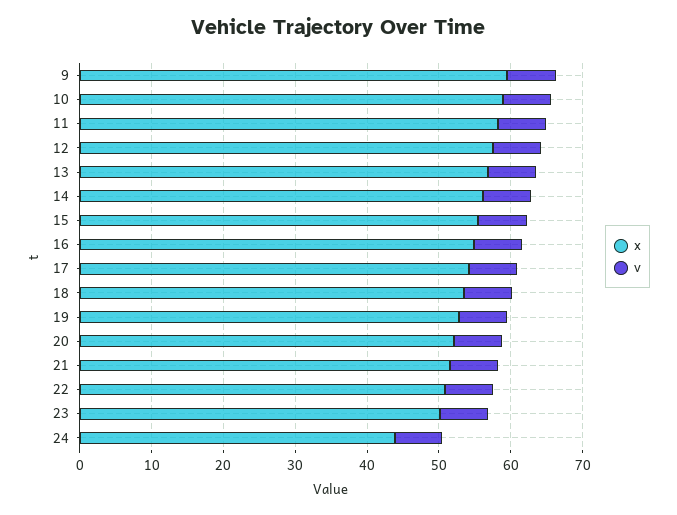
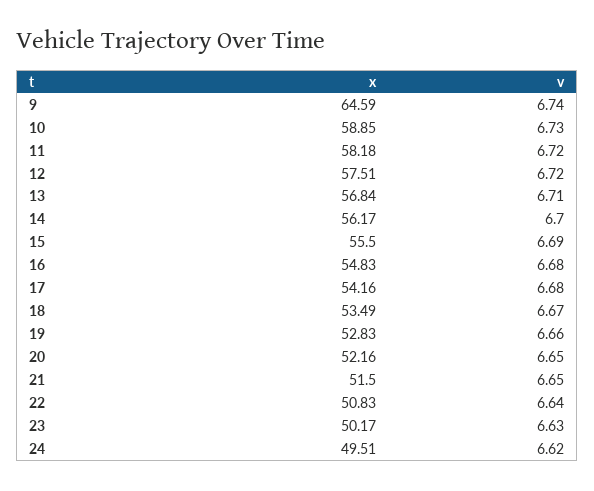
x, 9: 60 -> 64.59
x, 24: 44 -> 49.51

